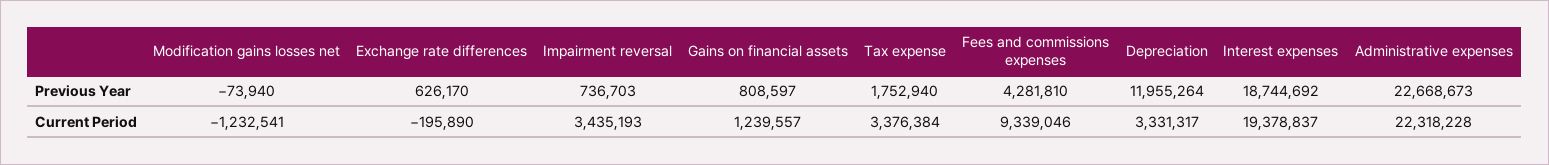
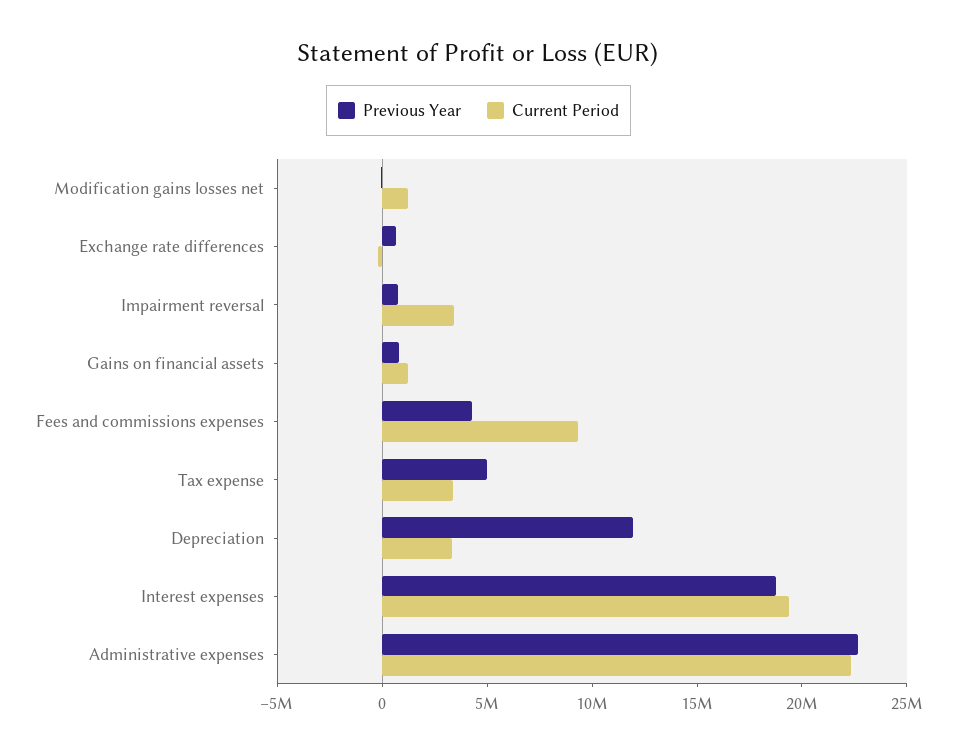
Previous Year, Tax expense: 1752940 -> 5000000
Current Period, Modification gains losses net: -1232541 -> 1000000

